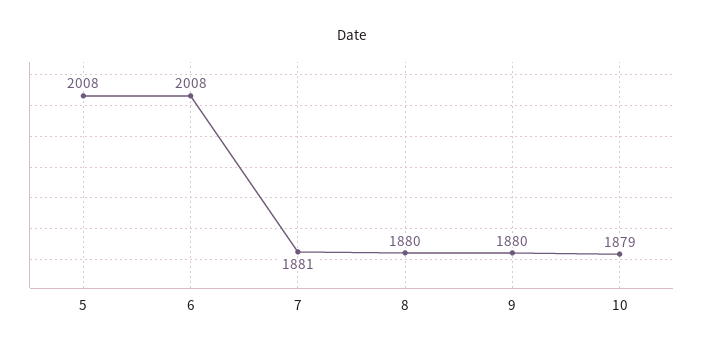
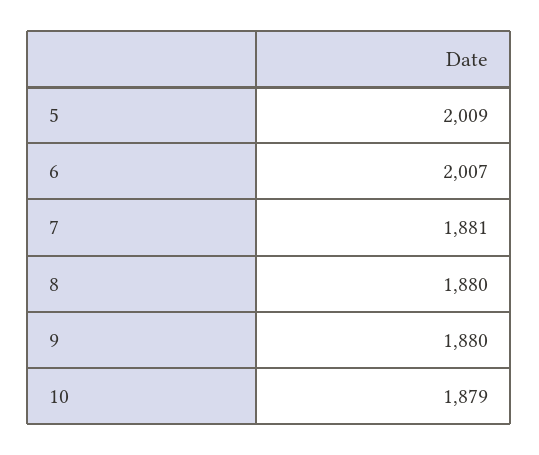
5: 2008 -> 2009
6: 2008 -> 2007

